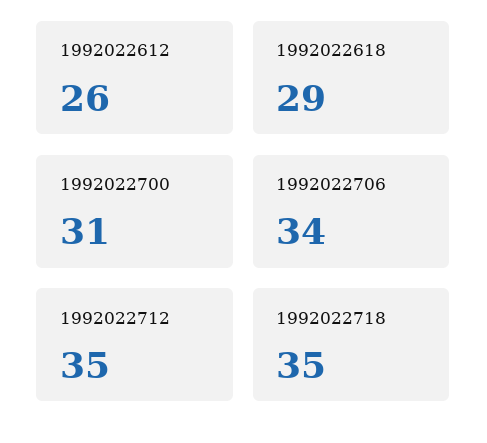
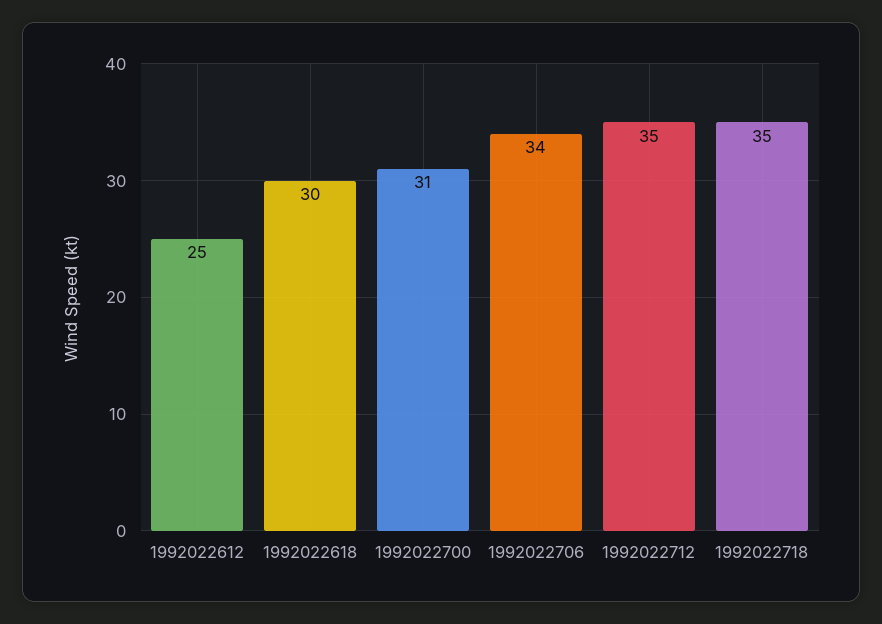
1992022612: 26 -> 25
1992022618: 29 -> 30

